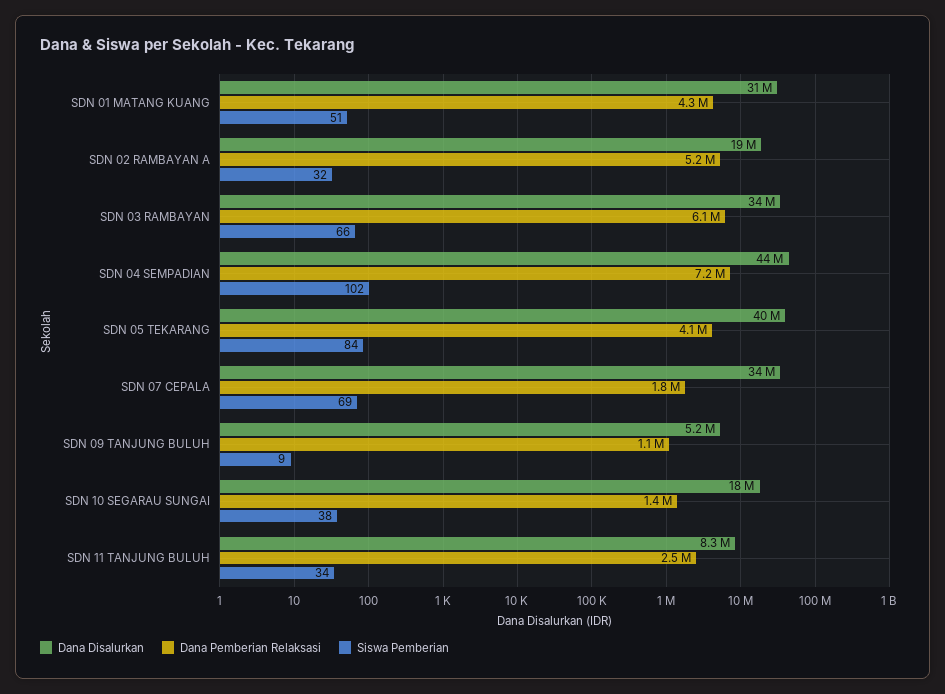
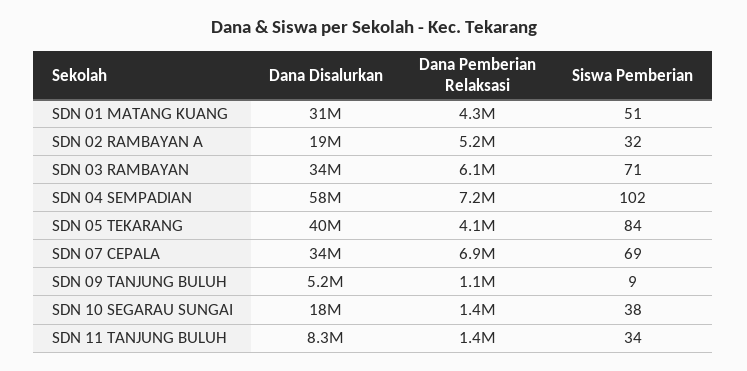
Siswa Pemberian, SDN 03 RAMBAYAN: 66 -> 71
Dana Disalurkan, SDN 04 SEMPADIAN: 44000000 -> 58000000
Dana Pemberian Relaksasi, SDN 07 CEPALA: 1800000 -> 6900000
Dana Pemberian Relaksasi, SDN 11 TANJUNG BULUH: 2500000 -> 1400000

